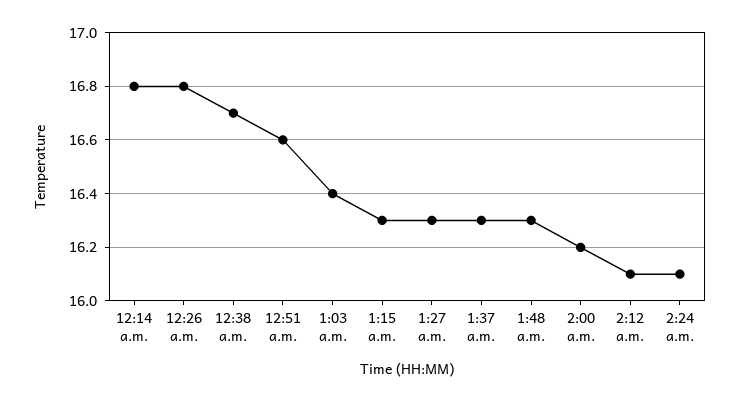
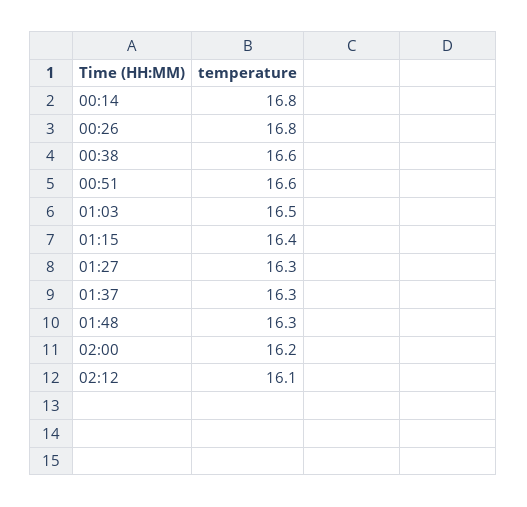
12:38 a.m.: 16.7 -> 16.6
1:03 a.m.: 16.4 -> 16.5
1:15 a.m.: 16.3 -> 16.4
2:24 a.m.: 16.1 -> none

